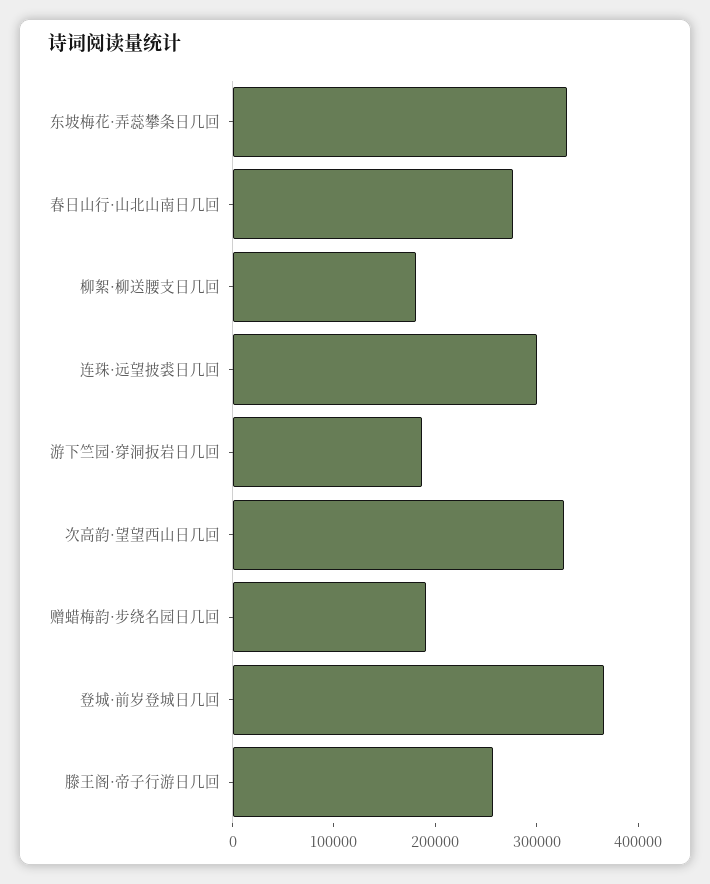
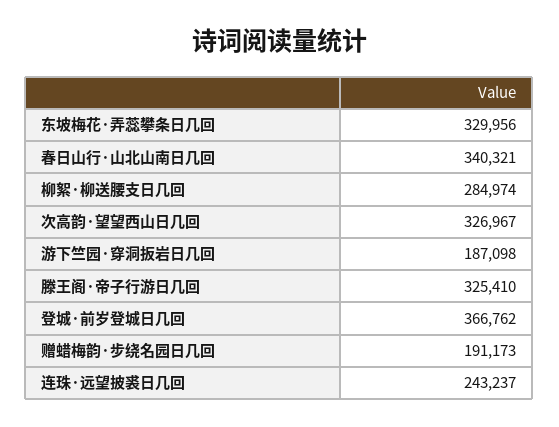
春日山行·山北山南日几回: 280000 -> 340321
柳絮·柳送腰支日几回: 180000 -> 284974
连珠·远望披裘日几回: 300000 -> 243237
滕王阁·帝子行游日几回: 260000 -> 325410

